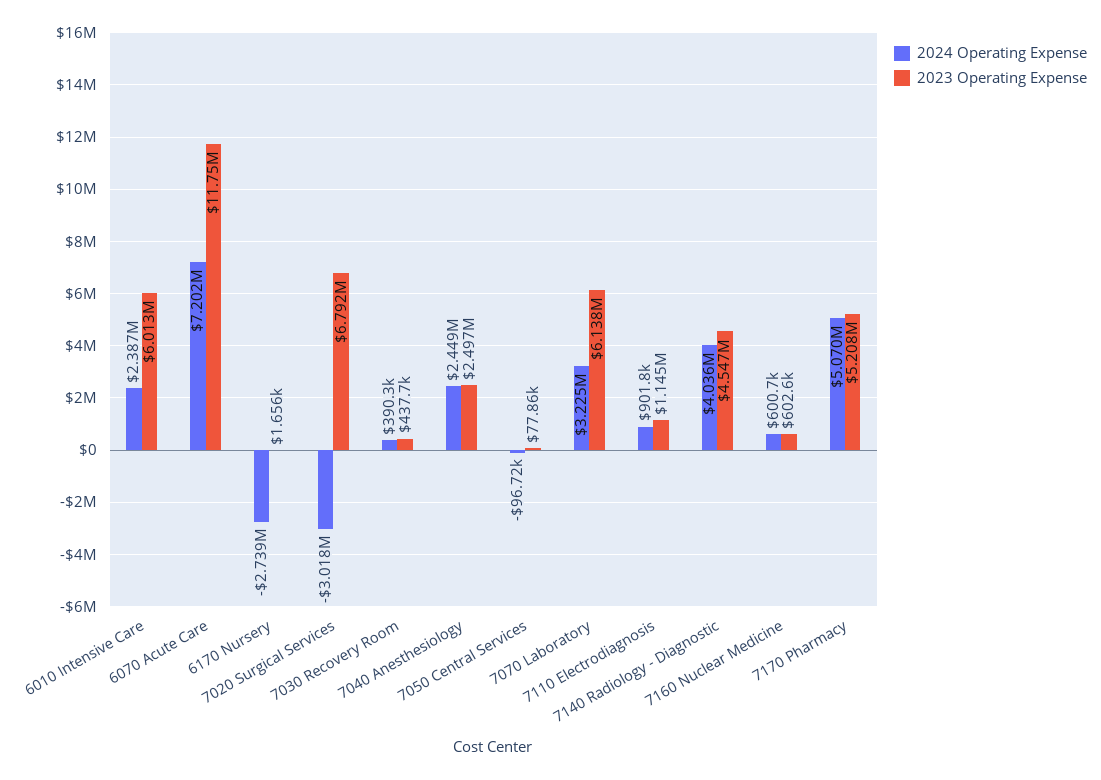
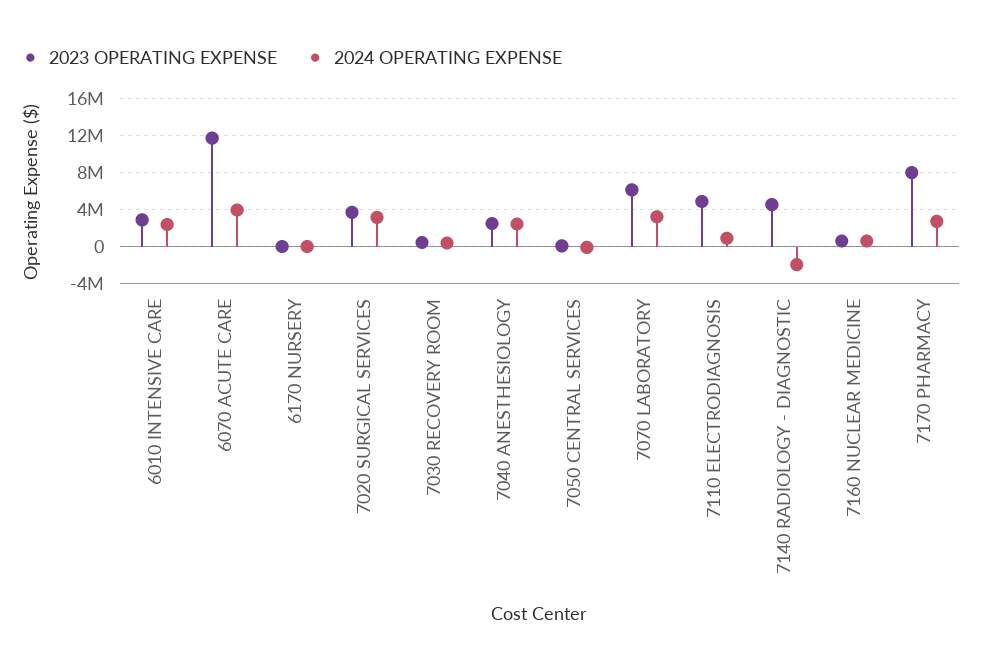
2023 Operating Expense, 6010 Intensive Care: 6013000 -> 3000000
2024 Operating Expense, 6070 Acute Care: 7202000 -> 4000000
2024 Operating Expense, 6170 Nursery: -2739000 -> 0
2024 Operating Expense, 7020 Surgical Services: -3018000 -> 3000000
2023 Operating Expense, 7020 Surgical Services: 6792000 -> 4000000
2023 Operating Expense, 7110 Electrodiagnosis: 1145000 -> 5000000
2024 Operating Expense, 7140 Radiology - Diagnostic: 4036000 -> -2000000
2024 Operating Expense, 7170 Pharmacy: 5070000 -> 3000000
2023 Operating Expense, 7170 Pharmacy: 5208000 -> 8000000

